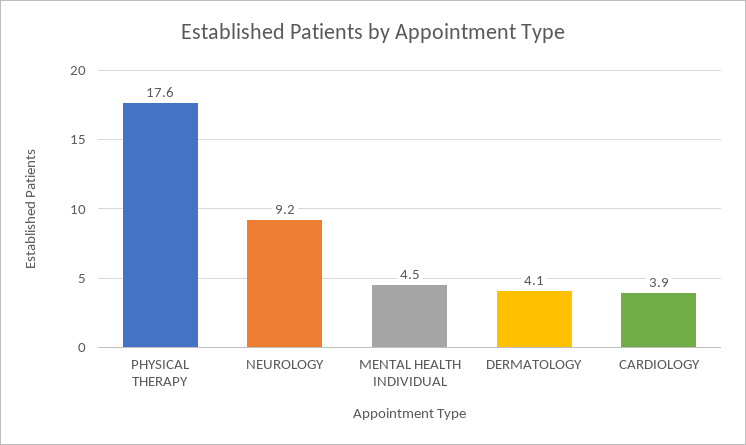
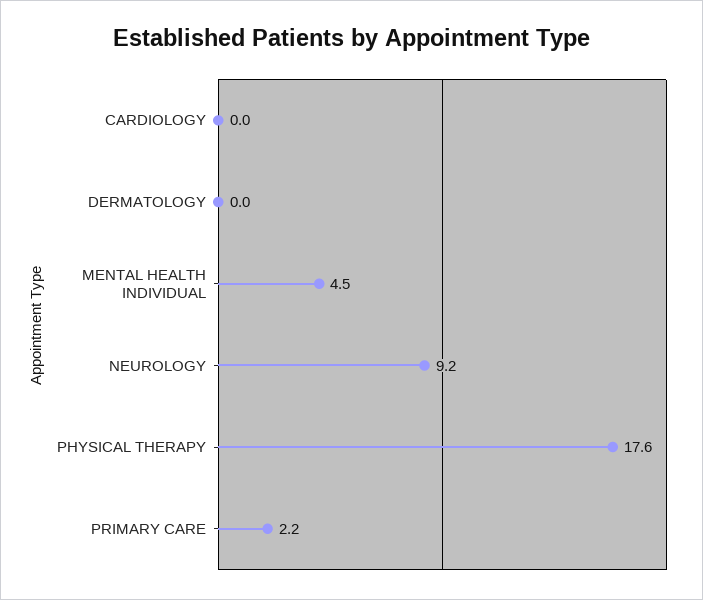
DERMATOLOGY: 4.1 -> 0
CARDIOLOGY: 3.9 -> 0
PRIMARY CARE: none -> 2.2

